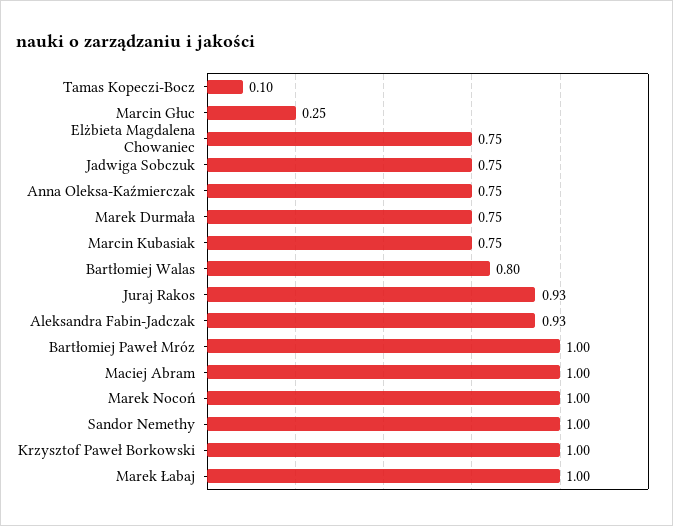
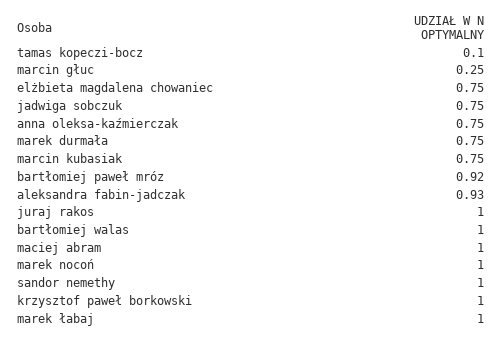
Bartłomiej Walas: 0.8 -> 1
Juraj Rakos: 0.93 -> 1
Bartłomiej Paweł Mróz: 1 -> 0.92

